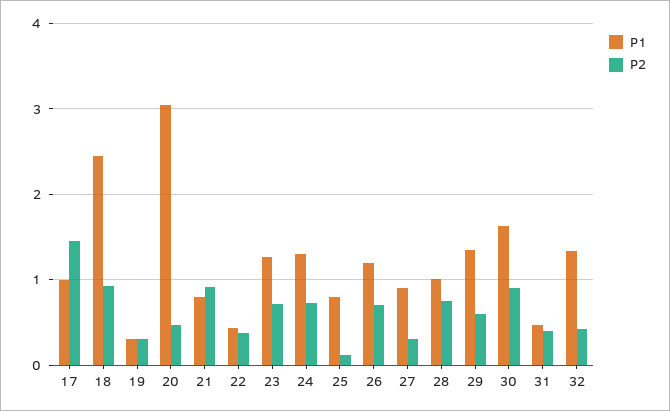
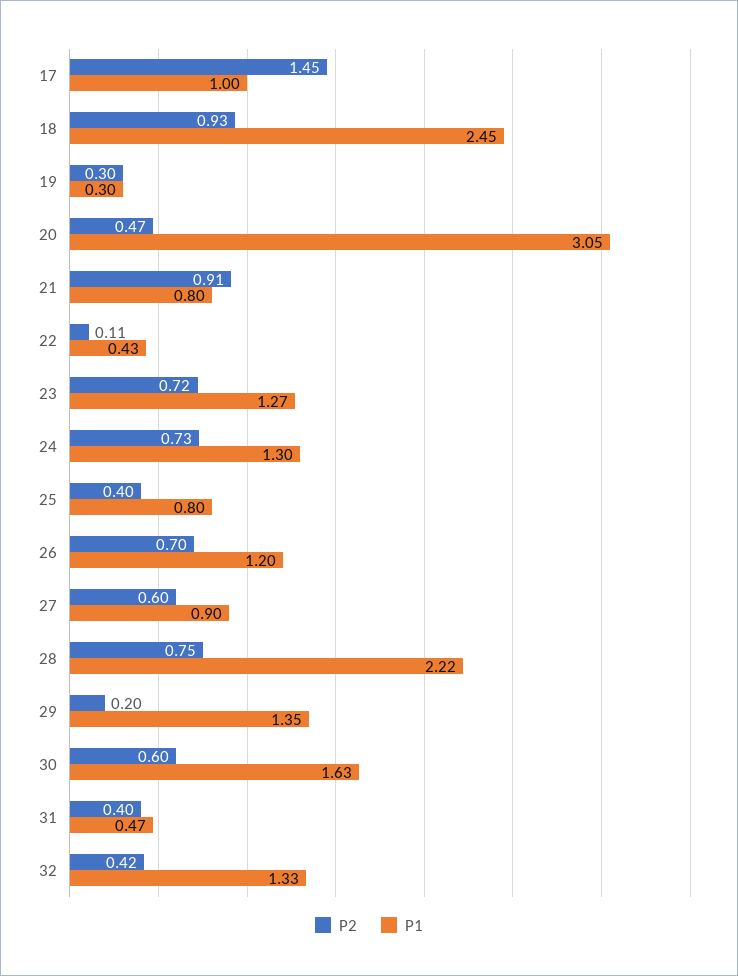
P2, 22: 0.4 -> 0.11
P2, 25: 0.1 -> 0.4
P2, 27: 0.3 -> 0.6
P1, 28: 1 -> 2.22
P2, 29: 0.6 -> 0.2
P2, 30: 0.9 -> 0.6

